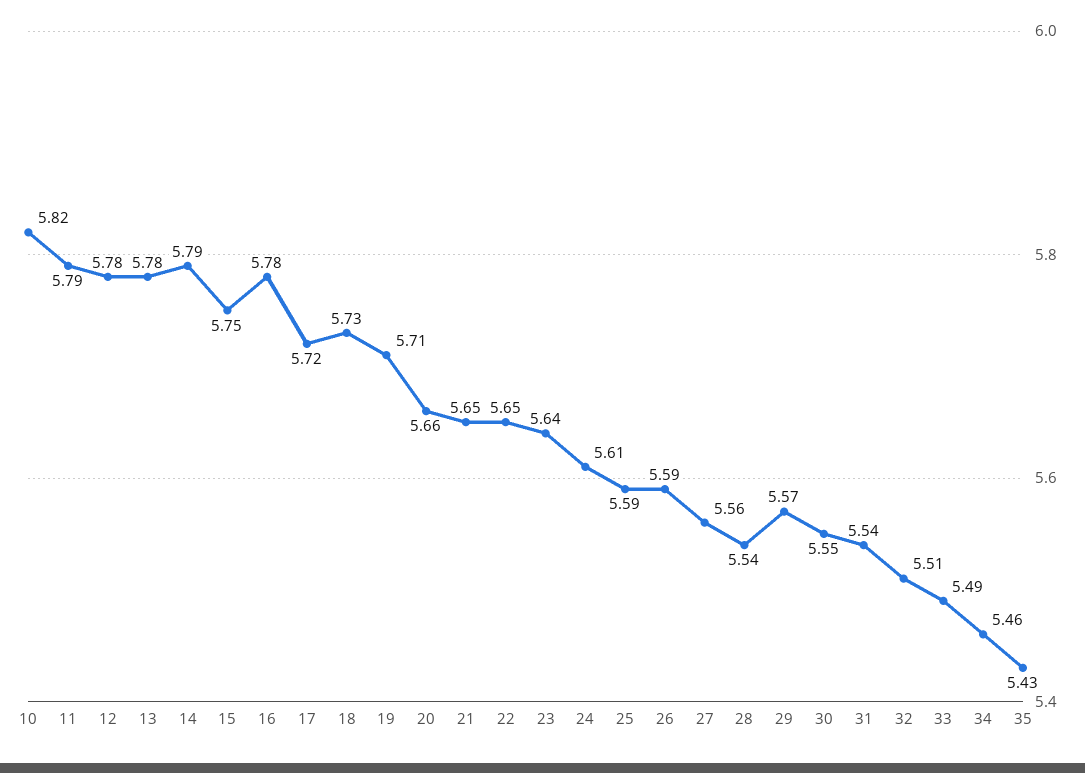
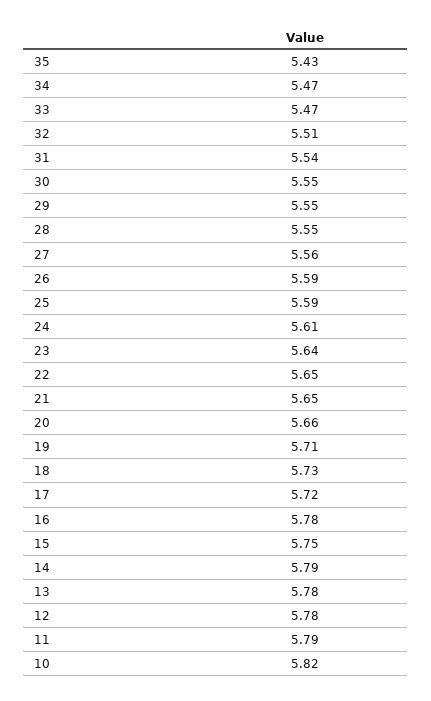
28: 5.54 -> 5.55
29: 5.57 -> 5.55
33: 5.49 -> 5.47
34: 5.46 -> 5.47

